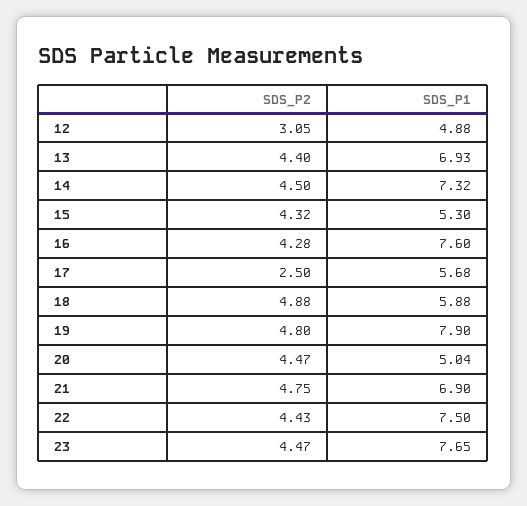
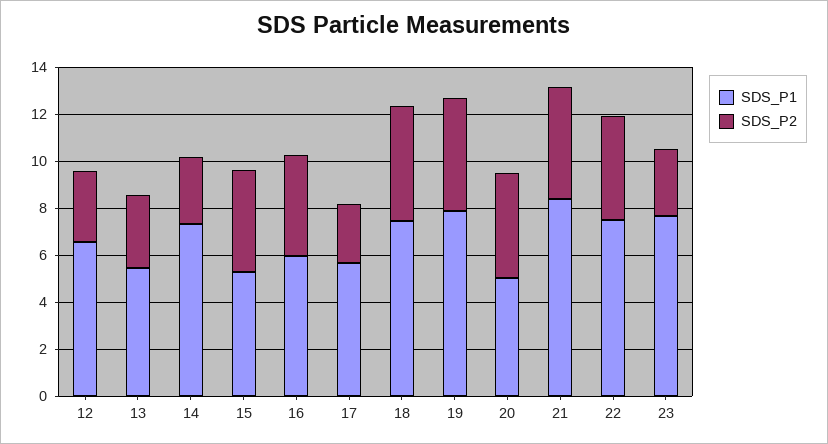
SDS_P1, 12: 4.88 -> 6.5
SDS_P2, 13: 4.4 -> 3
SDS_P1, 13: 6.93 -> 5.5
SDS_P2, 14: 4.5 -> 3
SDS_P1, 16: 7.6 -> 6
SDS_P1, 18: 5.88 -> 7.5
SDS_P1, 21: 6.9 -> 8.5
SDS_P2, 23: 4.47 -> 3

